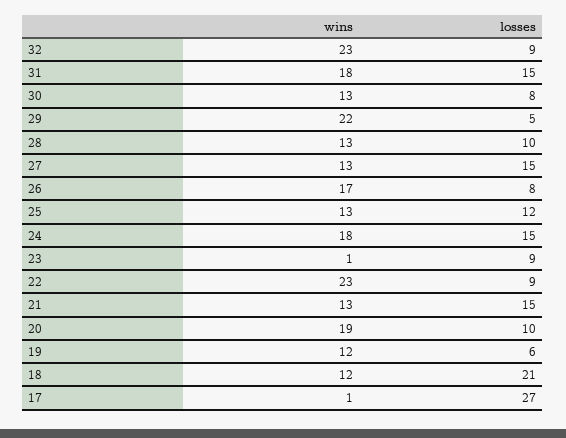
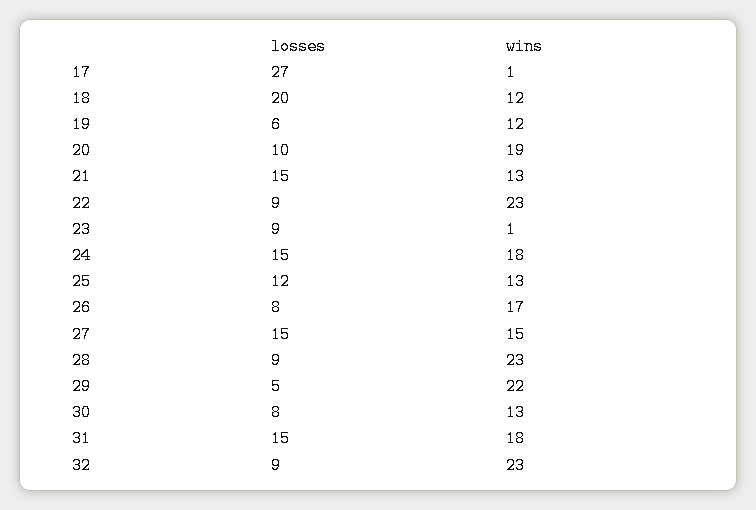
wins, 28: 13 -> 23
losses, 28: 10 -> 9
wins, 27: 13 -> 15
losses, 18: 21 -> 20

